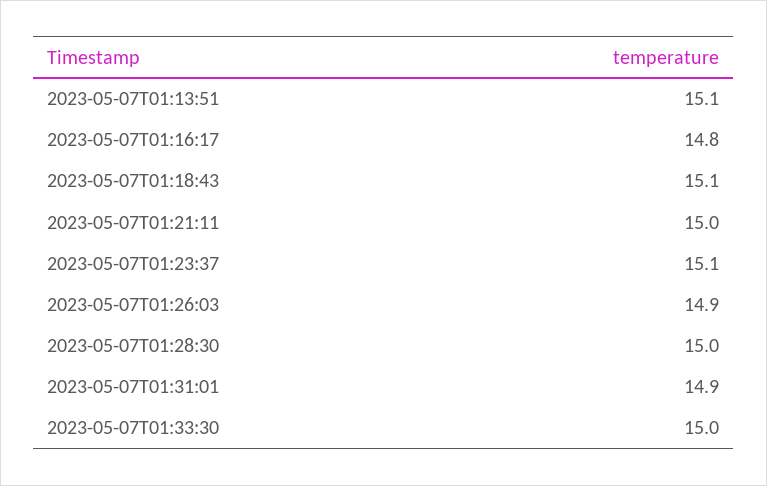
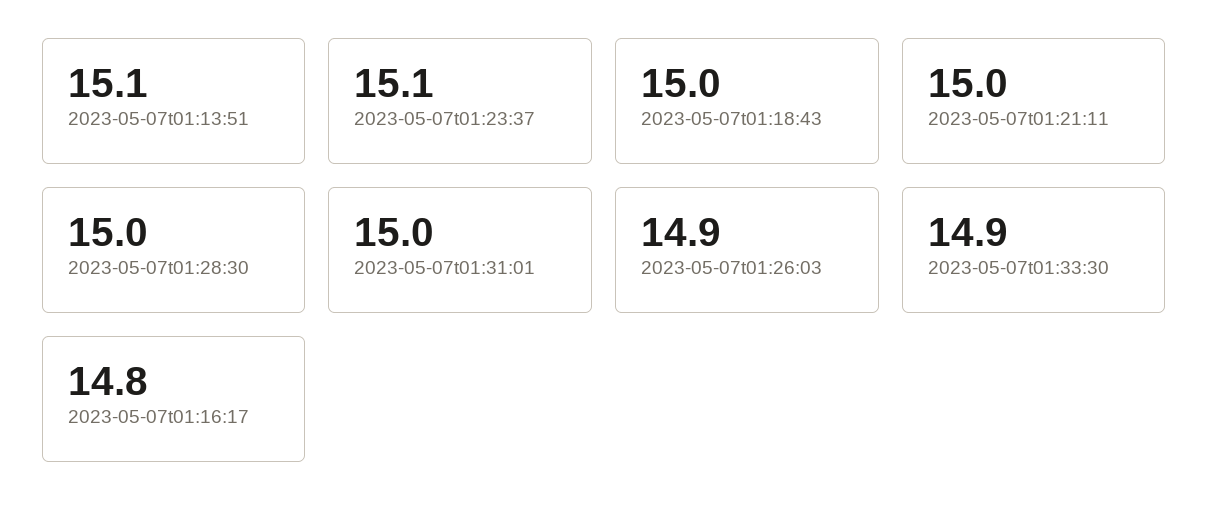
2023-05-07T01:18:43: 15.1 -> 15
2023-05-07T01:31:01: 14.9 -> 15
2023-05-07T01:33:30: 15 -> 14.9

